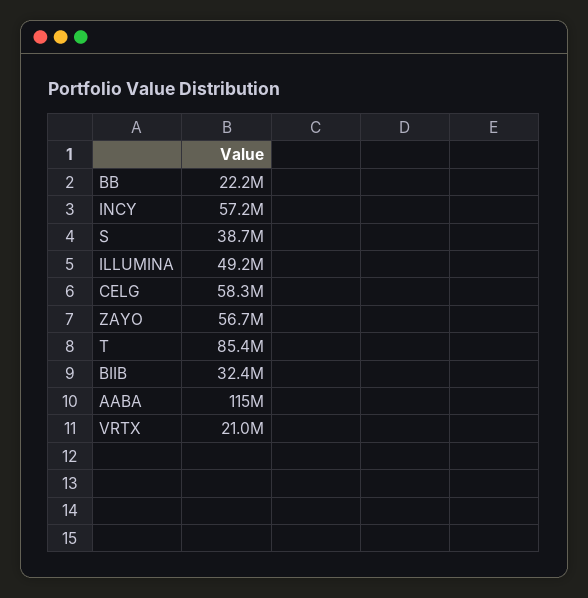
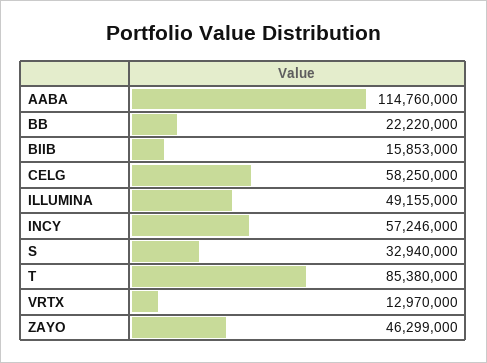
S: 38700000 -> 32940000
ZAYO: 56700000 -> 46299000
BIIB: 32400000 -> 15853000
VRTX: 21000000 -> 12970000

